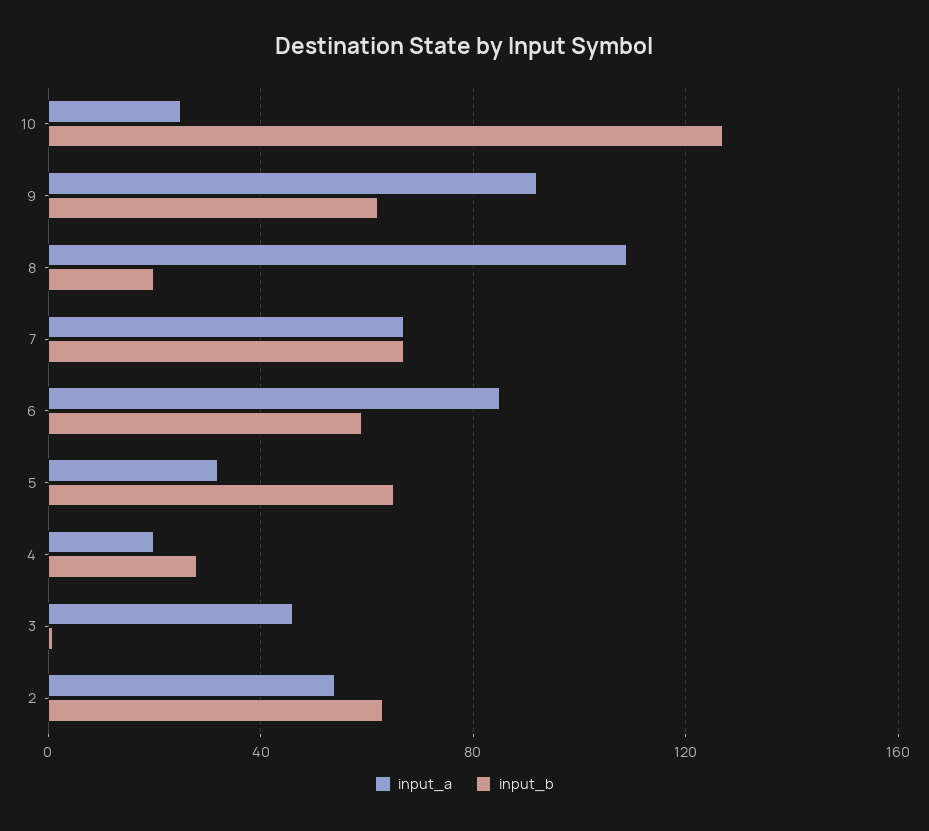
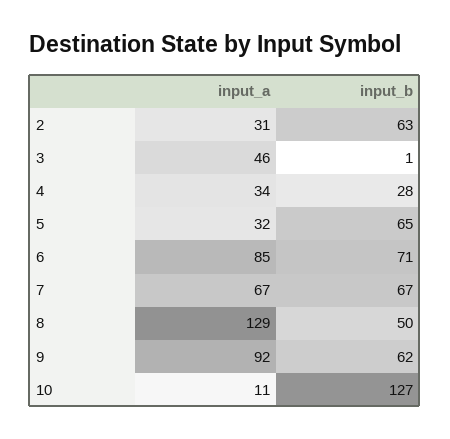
input_a, 10: 25 -> 11
input_a, 8: 110 -> 129
input_b, 8: 20 -> 50
input_b, 6: 60 -> 71
input_a, 4: 20 -> 34
input_a, 2: 55 -> 31

